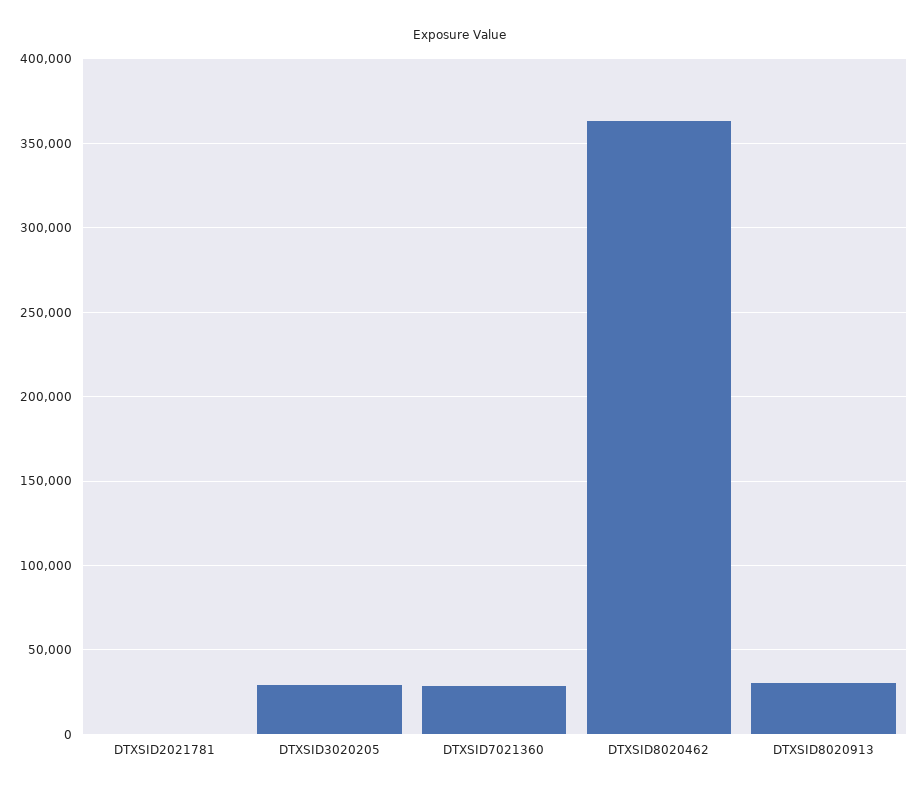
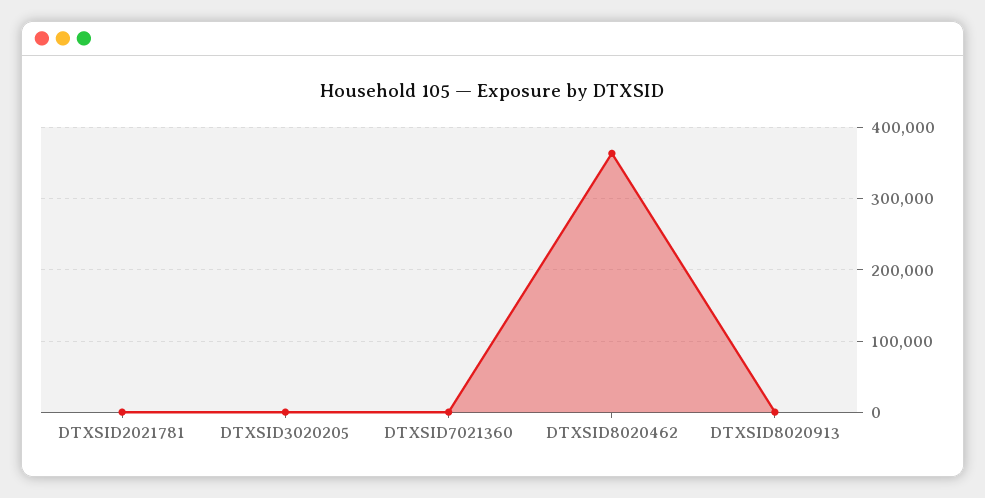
DTXSID3020205: 30000 -> 0
DTXSID7021360: 30000 -> 0
DTXSID8020913: 30000 -> 0

